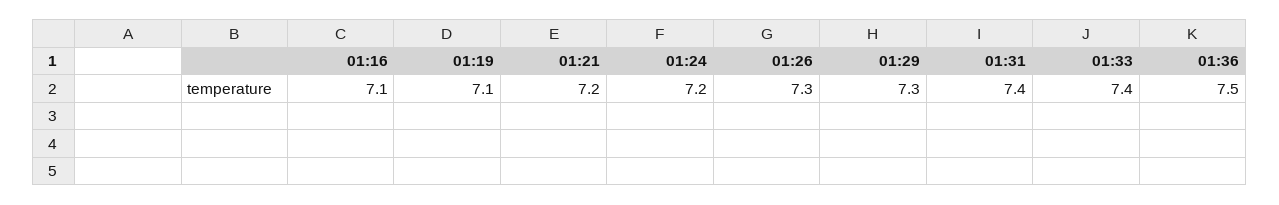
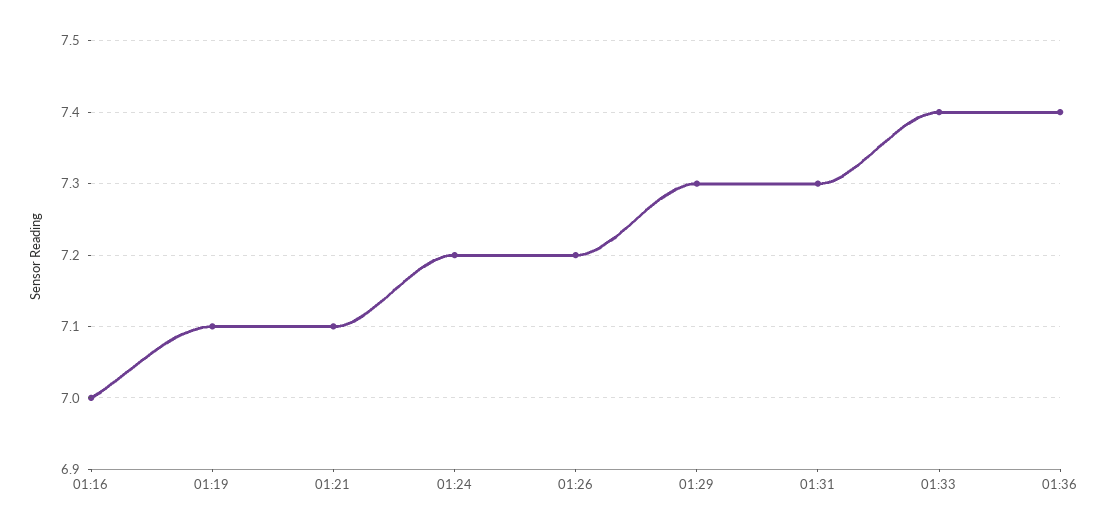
01:16: 7.1 -> 7
01:21: 7.2 -> 7.1
01:26: 7.3 -> 7.2
01:31: 7.4 -> 7.3
01:36: 7.5 -> 7.4

